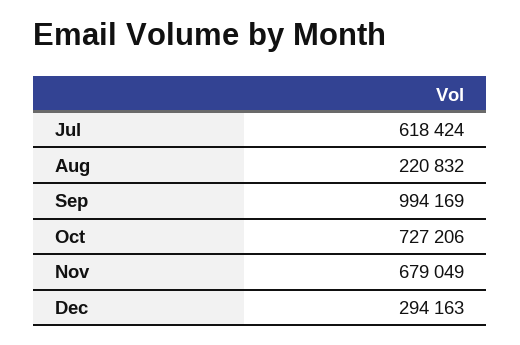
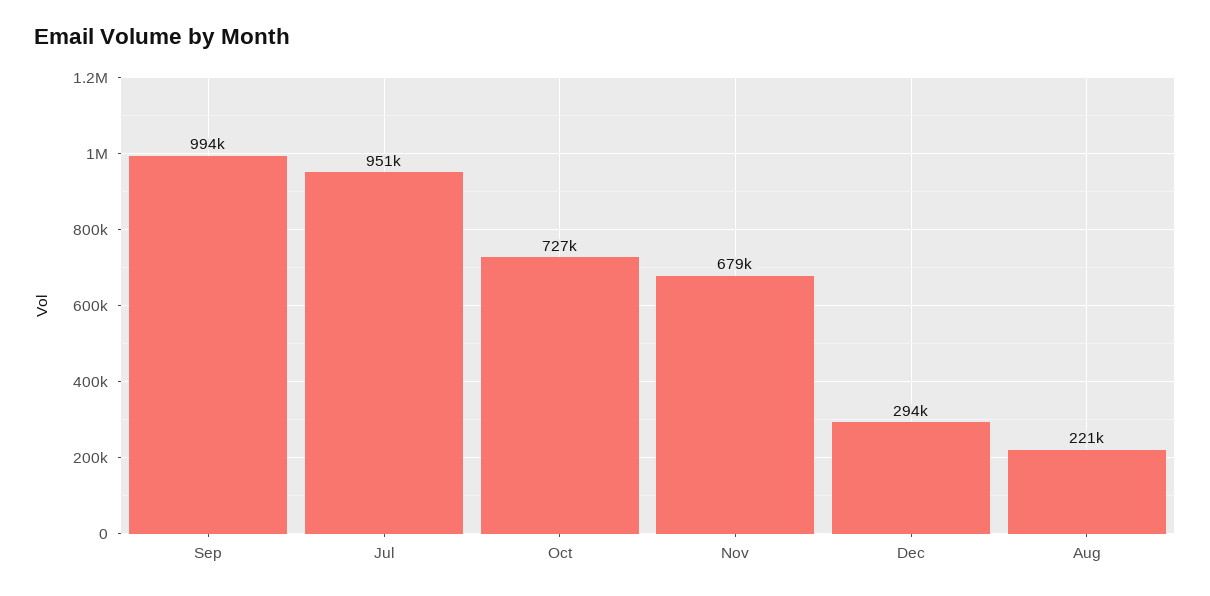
Jul: 618424 -> 951000

